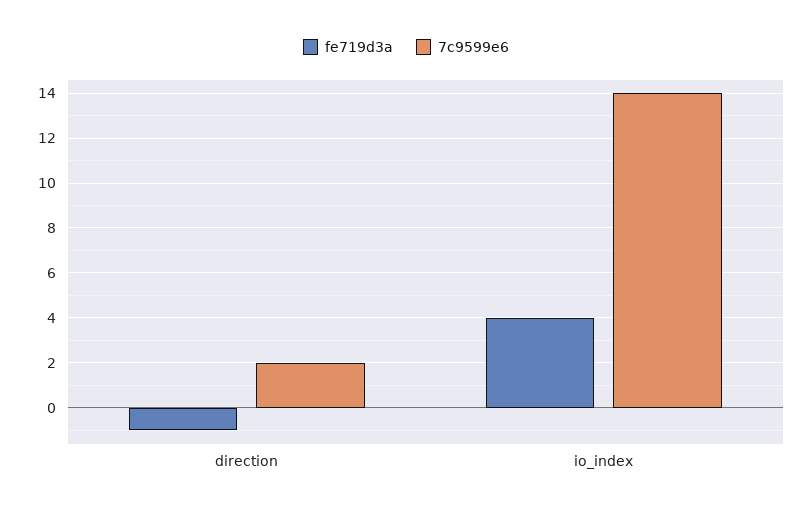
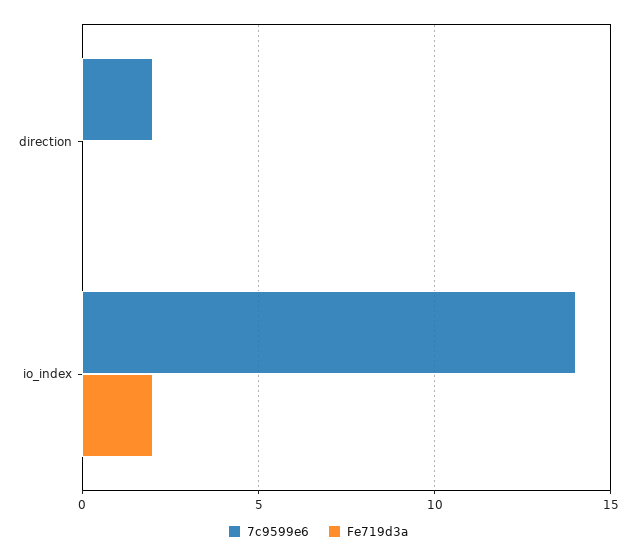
fe719d3a, direction: -1 -> 0
fe719d3a, io_index: 4 -> 2

